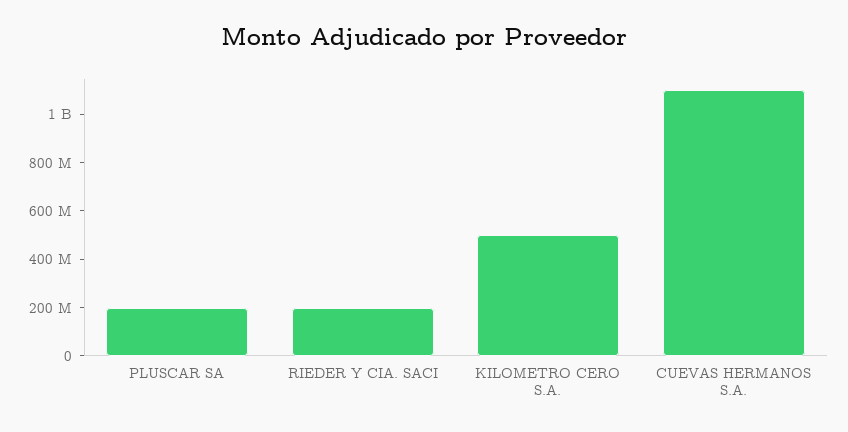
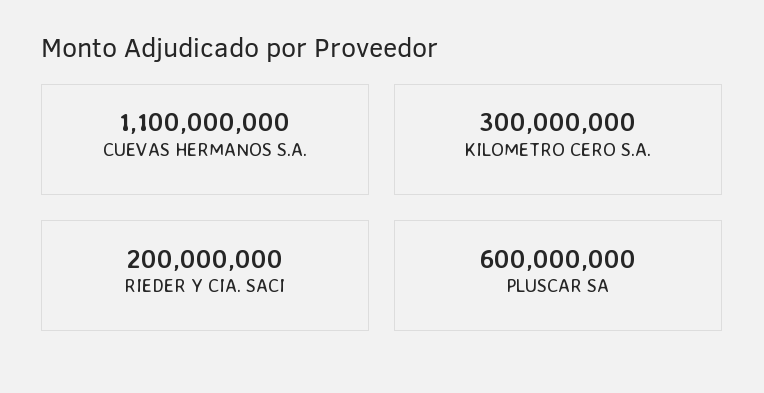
PLUSCAR SA: 200000000 -> 600000000
KILOMETRO CERO S.A.: 500000000 -> 300000000

